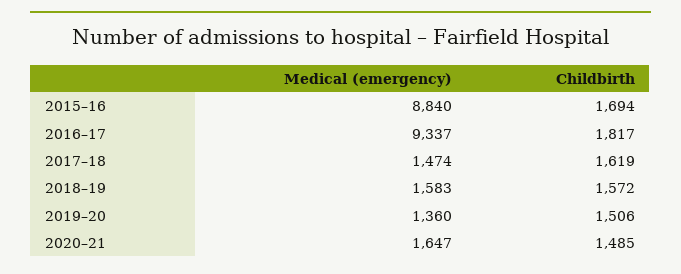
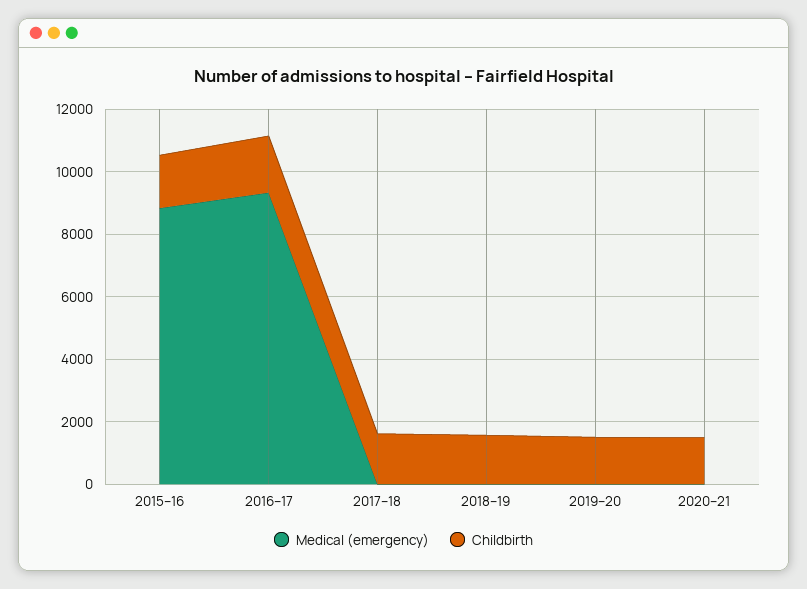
Medical (emergency), 2017–18: 1474 -> 0
Medical (emergency), 2018–19: 1583 -> 0
Medical (emergency), 2019–20: 1360 -> 0
Medical (emergency), 2020–21: 1647 -> 0

